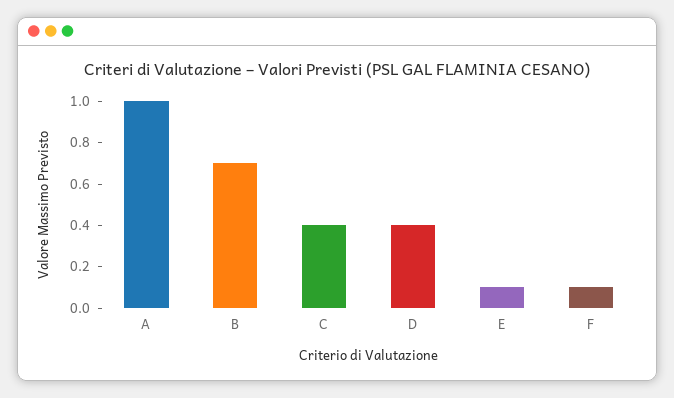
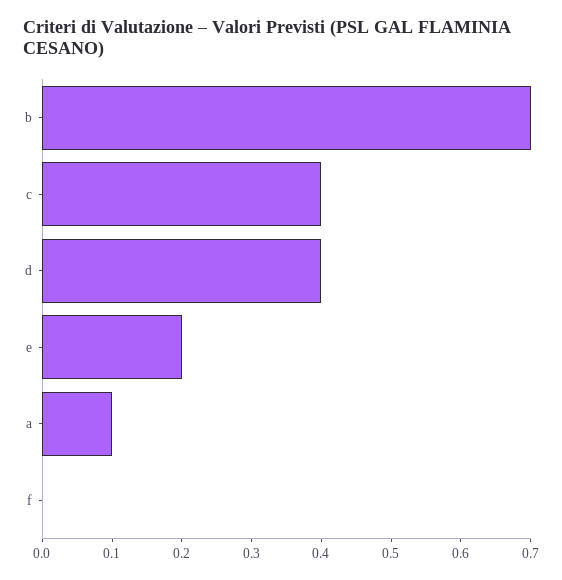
A: 1 -> 0.1
E: 0.1 -> 0.2
F: 0.1 -> 0

